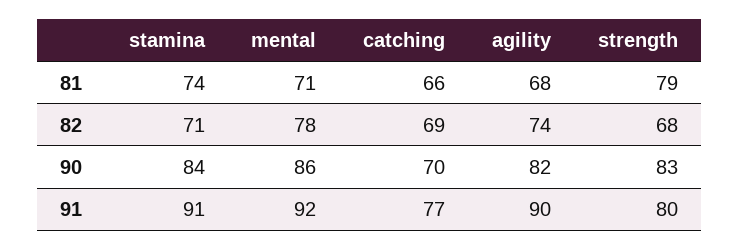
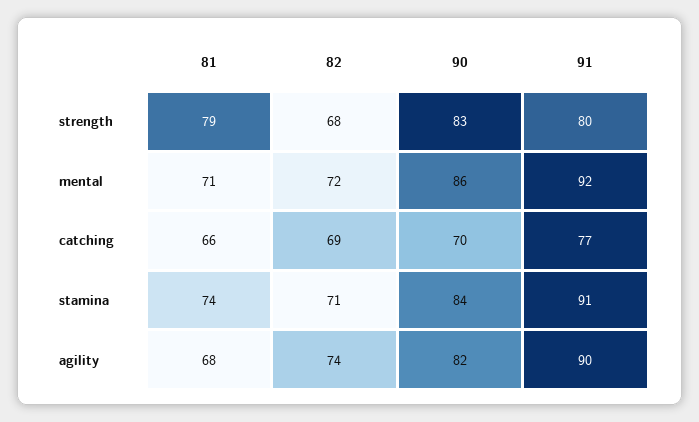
mental, 82: 78 -> 72

